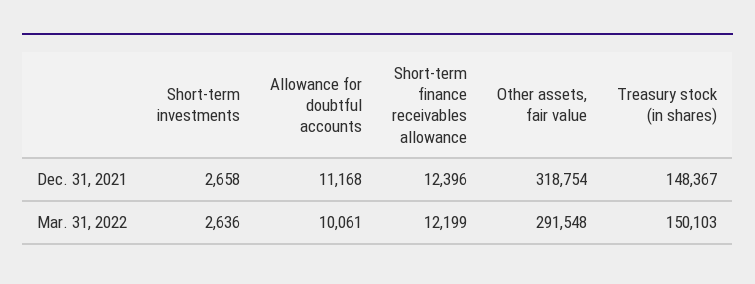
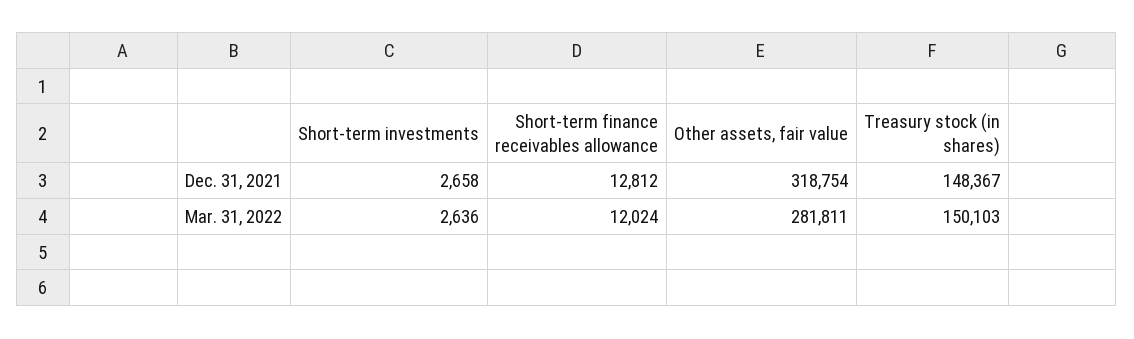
Allowance for doubtful accounts, Dec. 31, 2021: 11168 -> none
Short-term finance receivables allowance, Dec. 31, 2021: 12396 -> 12812
Allowance for doubtful accounts, Mar. 31, 2022: 10061 -> none
Short-term finance receivables allowance, Mar. 31, 2022: 12199 -> 12024
Other assets, fair value, Mar. 31, 2022: 291548 -> 281811

